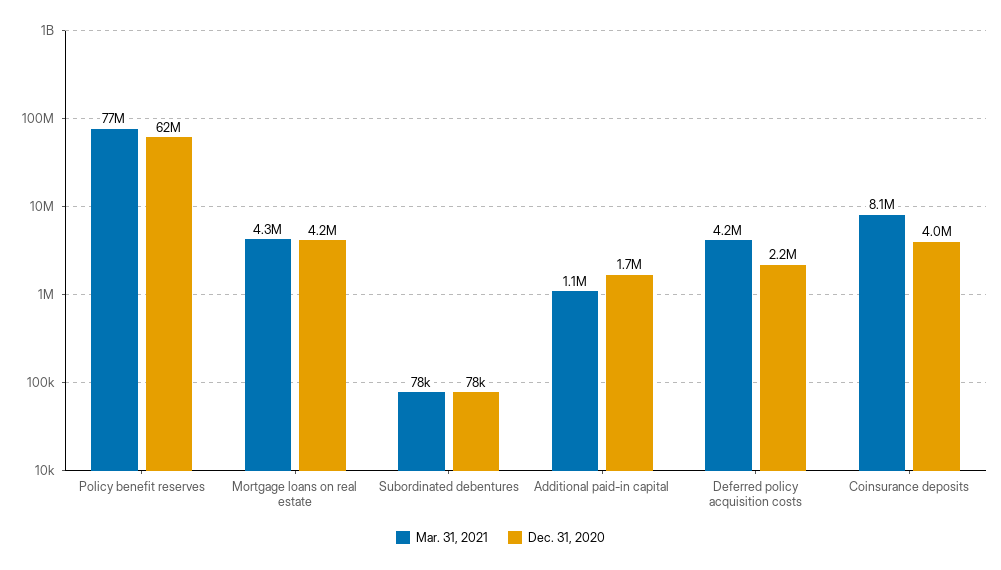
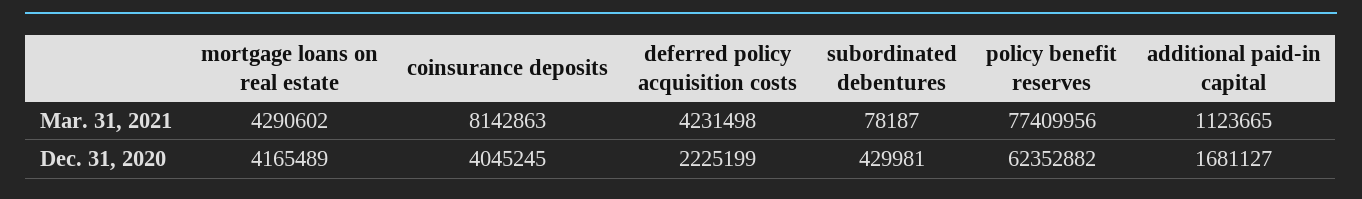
Dec. 31, 2020, Subordinated debentures: 78000 -> 429981

